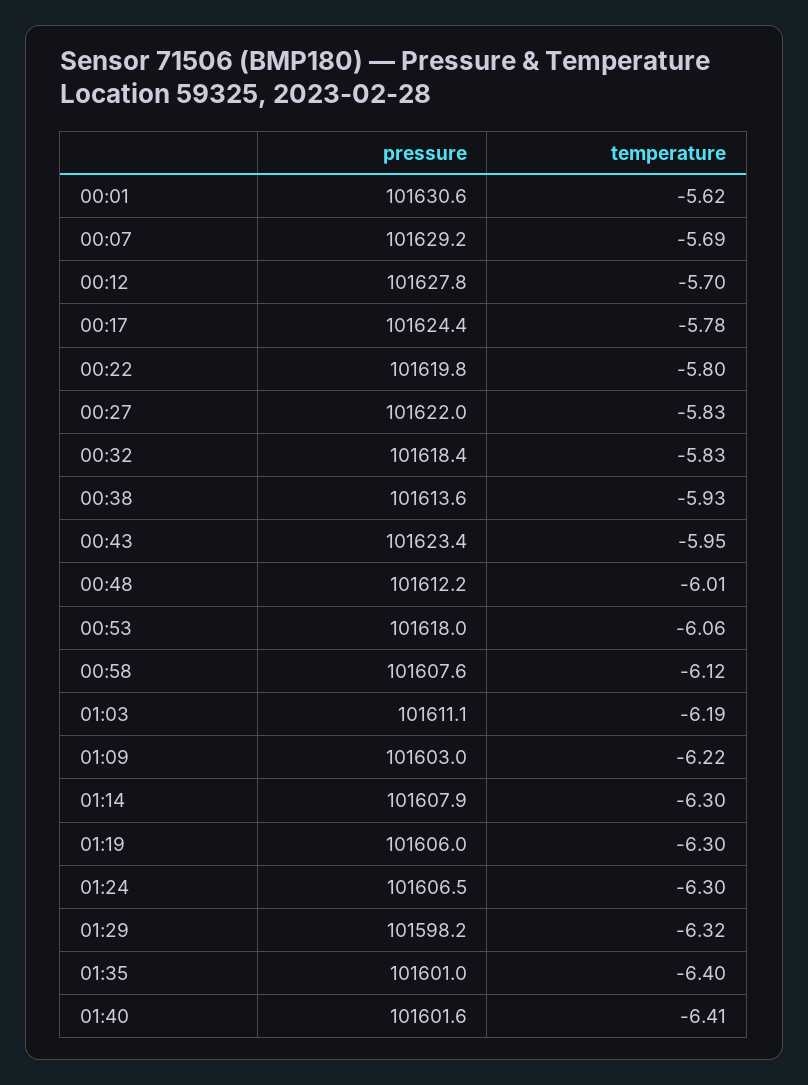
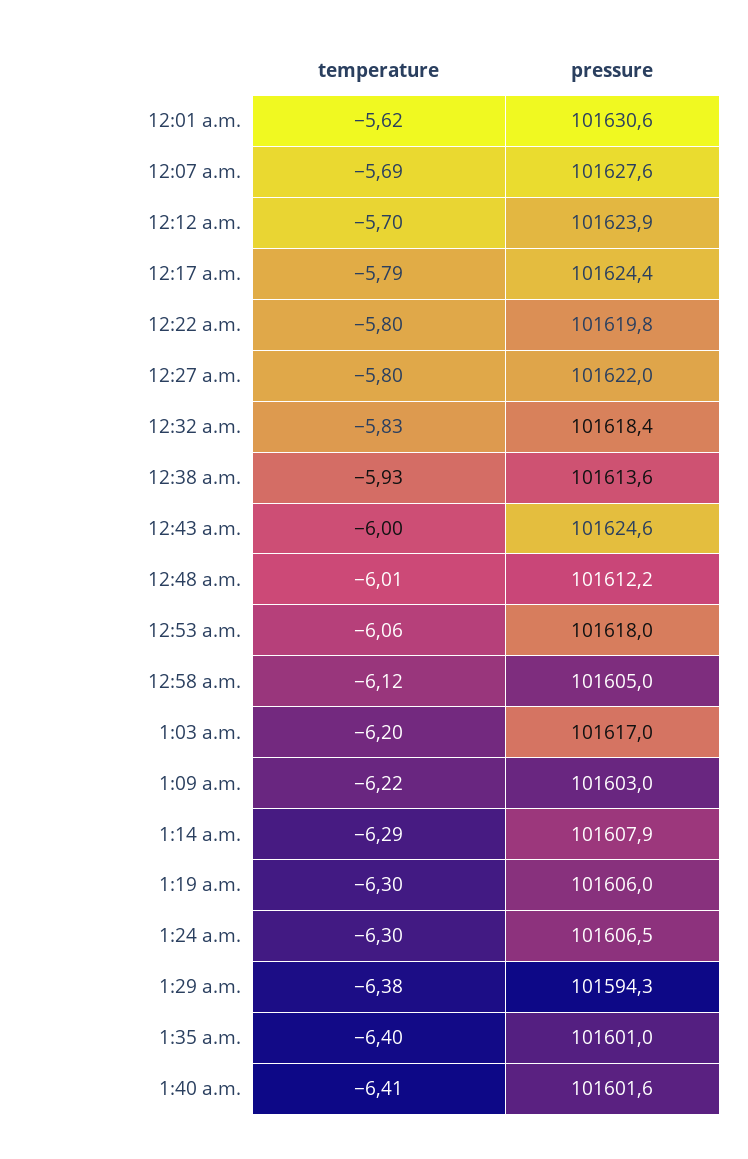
pressure, 00:07: 101629.2 -> 101627.6
pressure, 00:12: 101627.8 -> 101623.9
temperature, 00:17: -5.78 -> -5.79
temperature, 00:27: -5.83 -> -5.8
pressure, 00:43: 101623.4 -> 101624.6
temperature, 00:43: -5.95 -> -6
pressure, 00:58: 101607.6 -> 101605
pressure, 01:03: 101611.1 -> 101617
temperature, 01:03: -6.19 -> -6.2
temperature, 01:14: -6.3 -> -6.29
pressure, 01:29: 101598.2 -> 101594.3
temperature, 01:29: -6.32 -> -6.38

